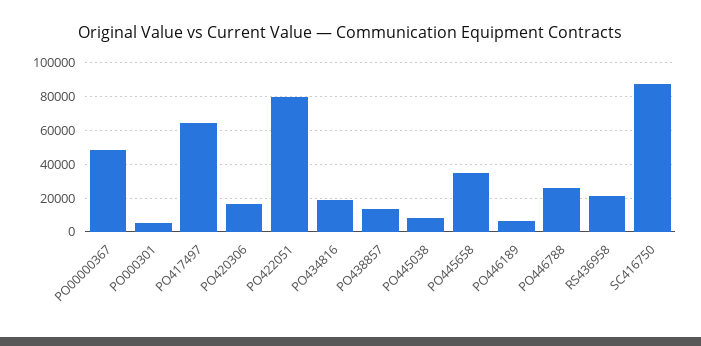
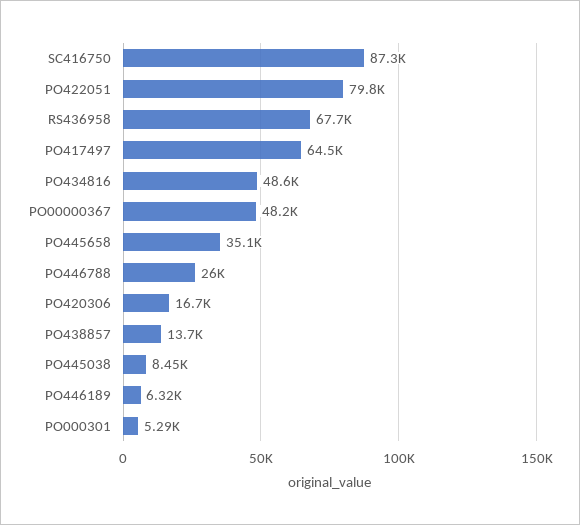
PO434816: 20000 -> 48600
RS436958: 20000 -> 67700

